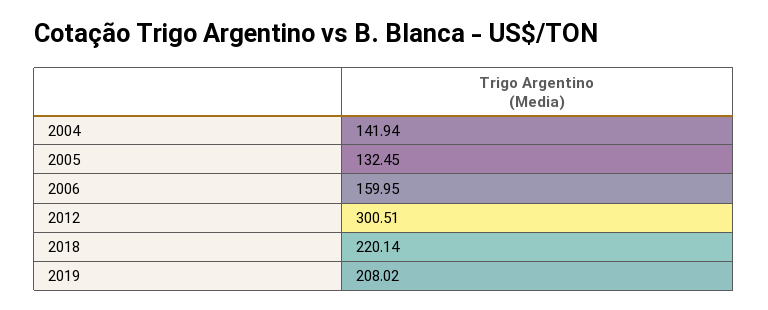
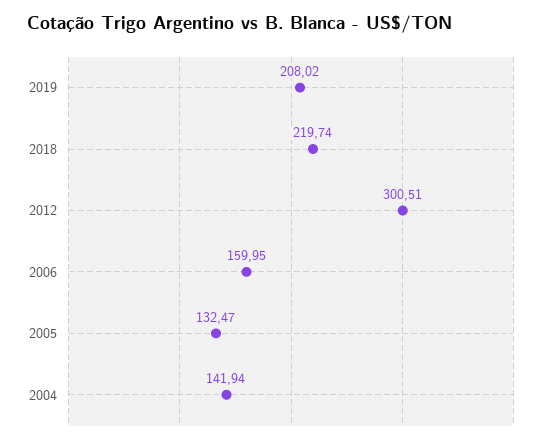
2005: 132.45 -> 132.47
2018: 220.14 -> 219.74

